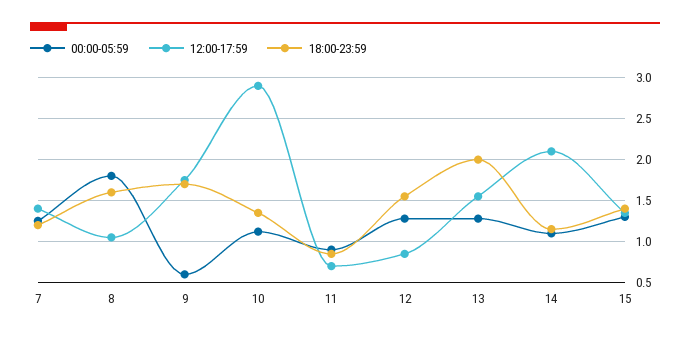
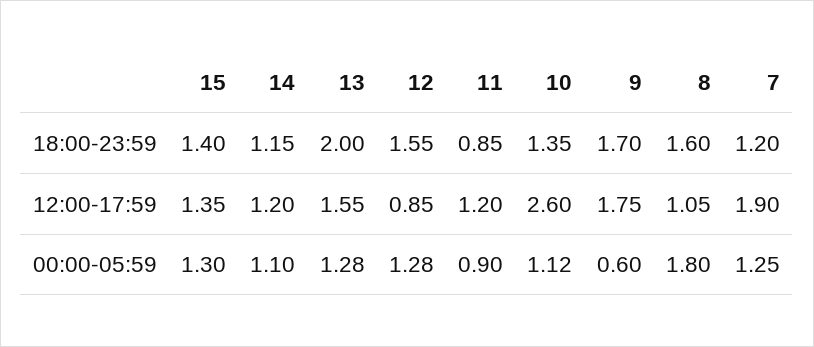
12:00-17:59, 7: 1.4 -> 1.9
12:00-17:59, 10: 2.9 -> 2.6
12:00-17:59, 11: 0.7 -> 1.2
12:00-17:59, 14: 2.1 -> 1.2

